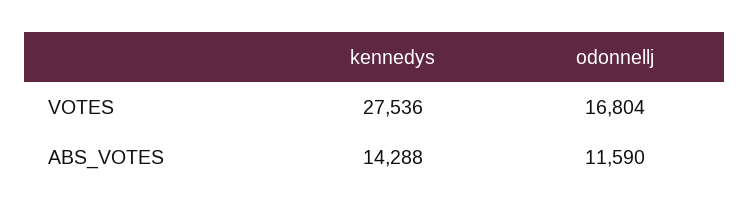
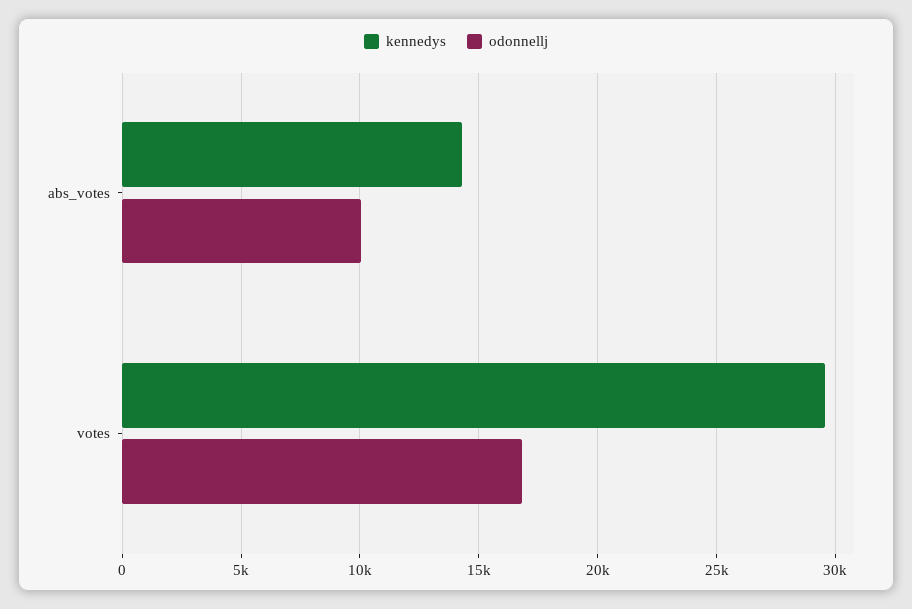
kennedys, VOTES: 27536 -> 29500
odonnellj, ABS_VOTES: 11590 -> 10000

